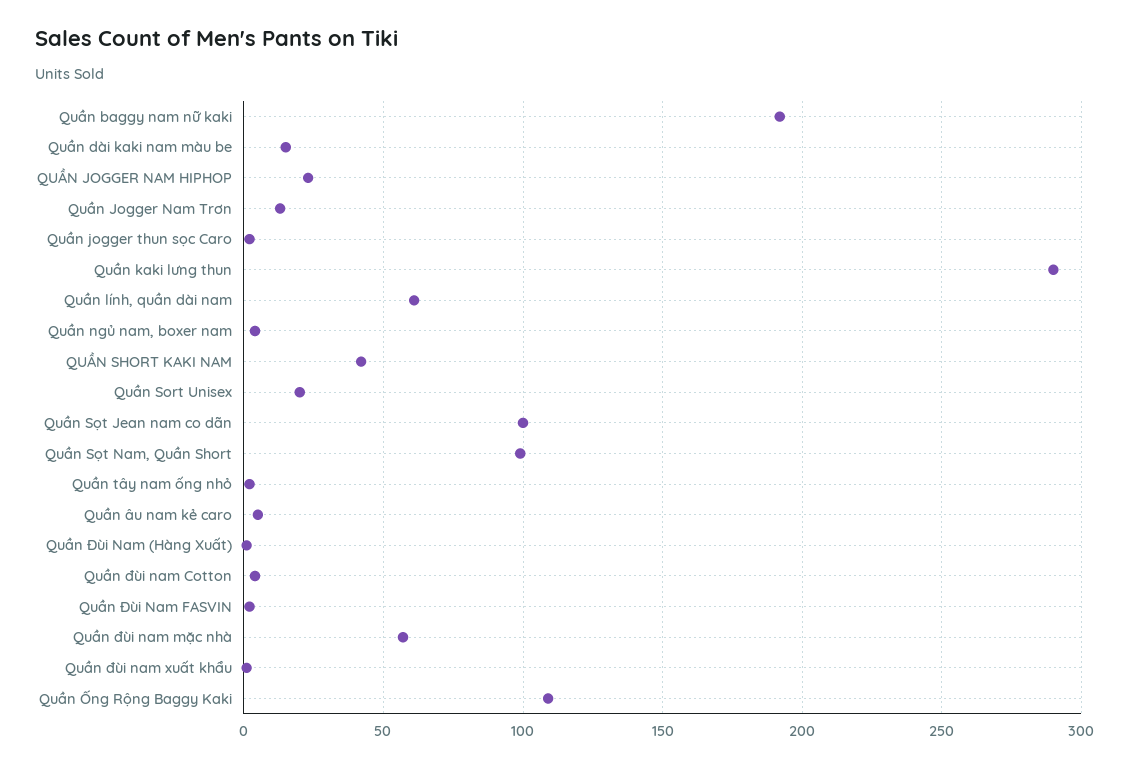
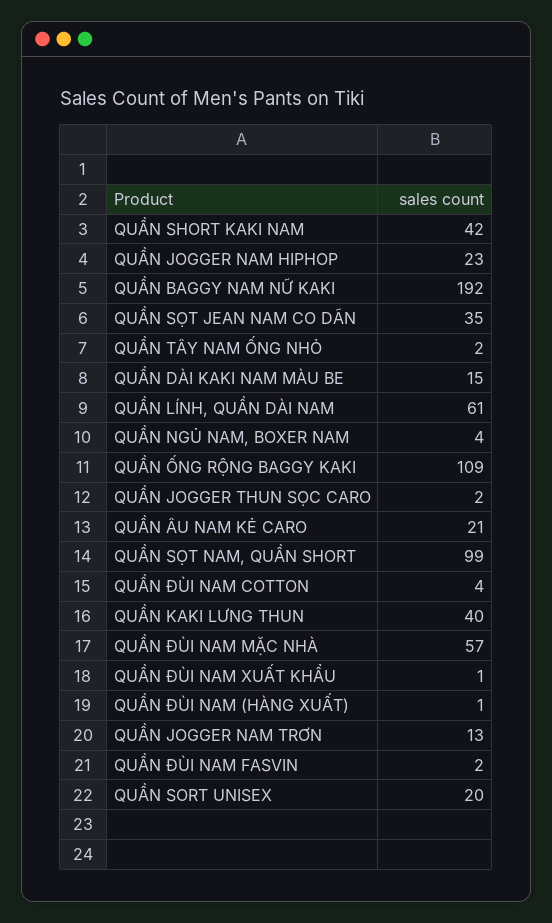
Quần kaki lưng thun: 290 -> 40
Quần Sọt Jean nam co dãn: 100 -> 35
Quần âu nam kẻ caro: 5 -> 21

